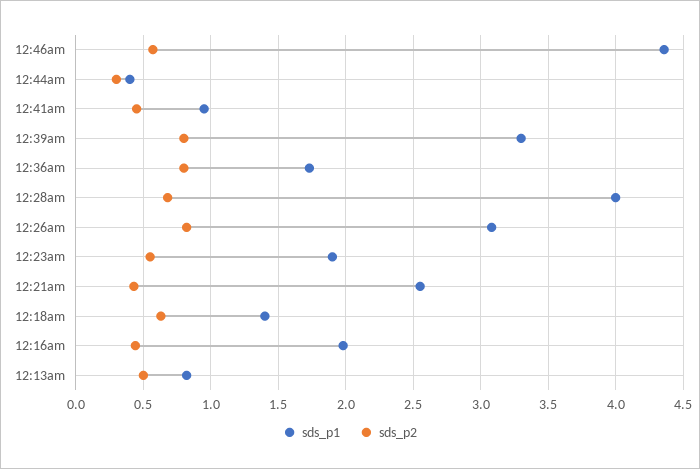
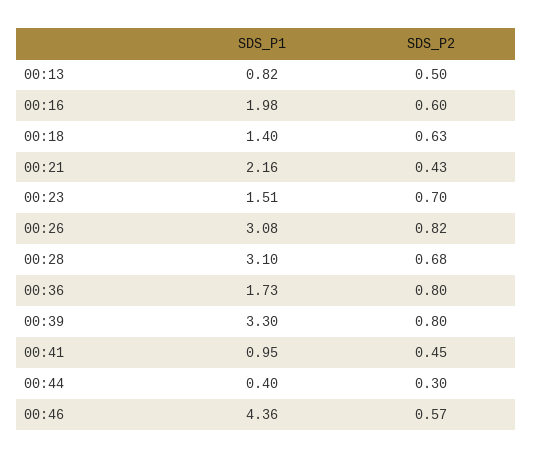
sds_p1, 12:28am: 4 -> 3.1
sds_p1, 12:23am: 1.9 -> 1.51
sds_p2, 12:23am: 0.55 -> 0.7
sds_p1, 12:21am: 2.55 -> 2.16
sds_p2, 12:16am: 0.45 -> 0.6

